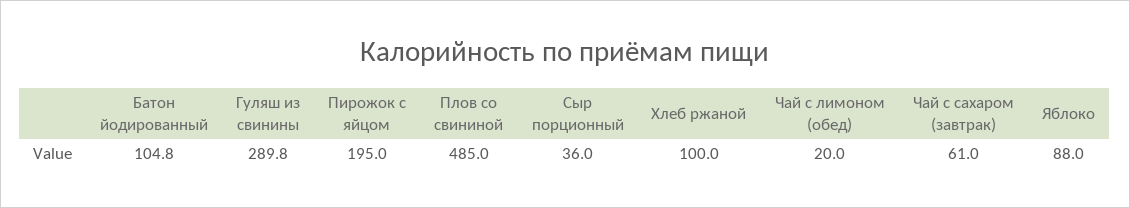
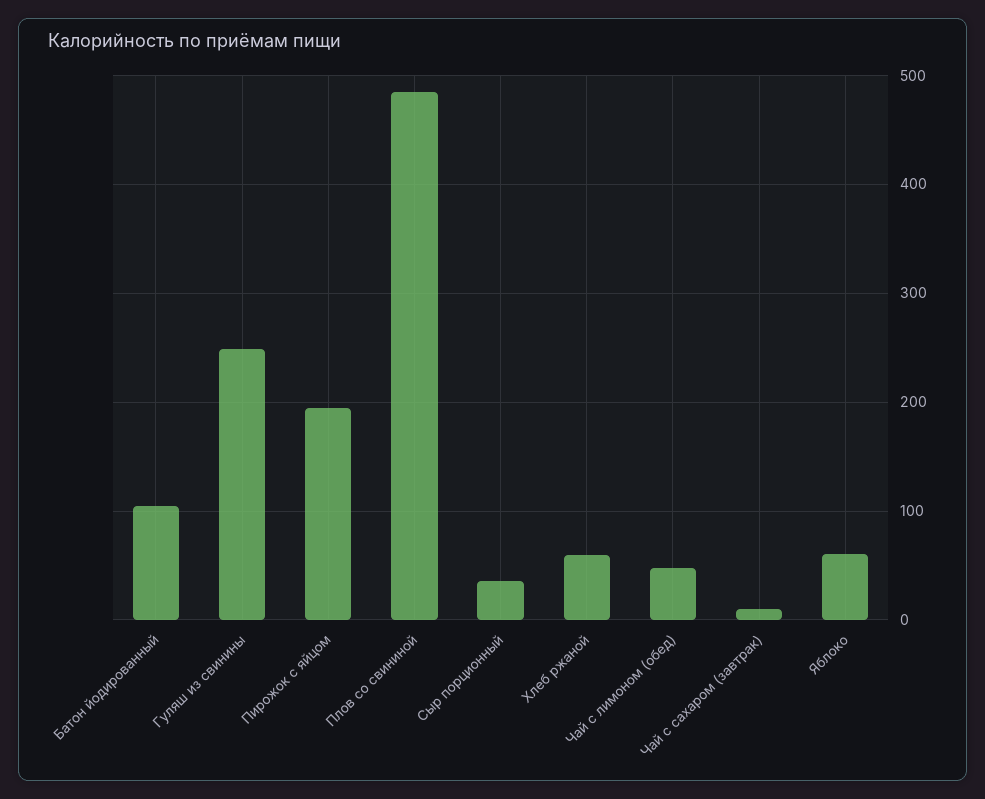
Гуляш из свинины: 289.8 -> 250
Хлеб ржаной: 100 -> 60
Чай с лимоном (обед): 20 -> 50
Чай с сахаром (завтрак): 61 -> 10
Яблоко: 88 -> 60

